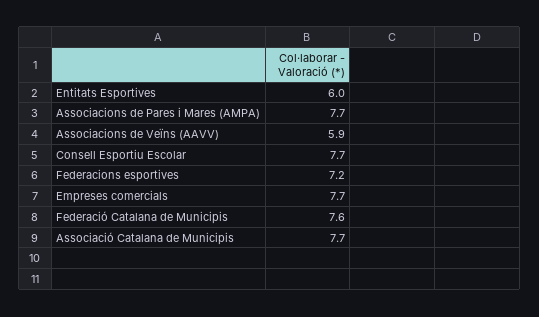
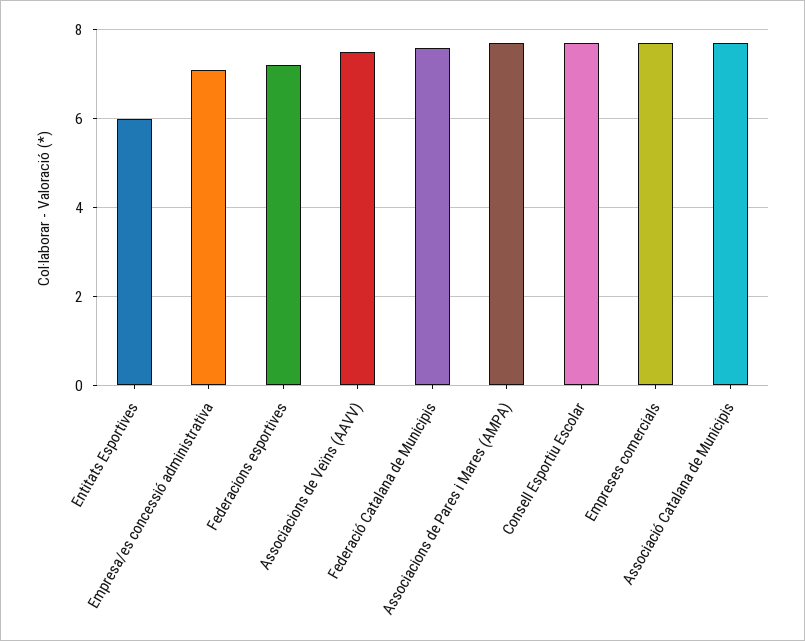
Associacions de Veïns (AAVV): 5.9 -> 7.5
Empresa/es concessió administrativa: none -> 7

